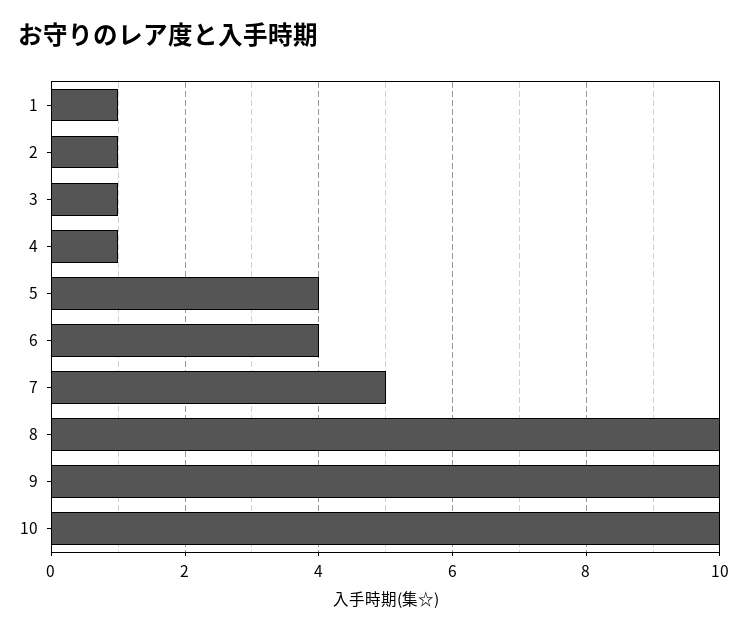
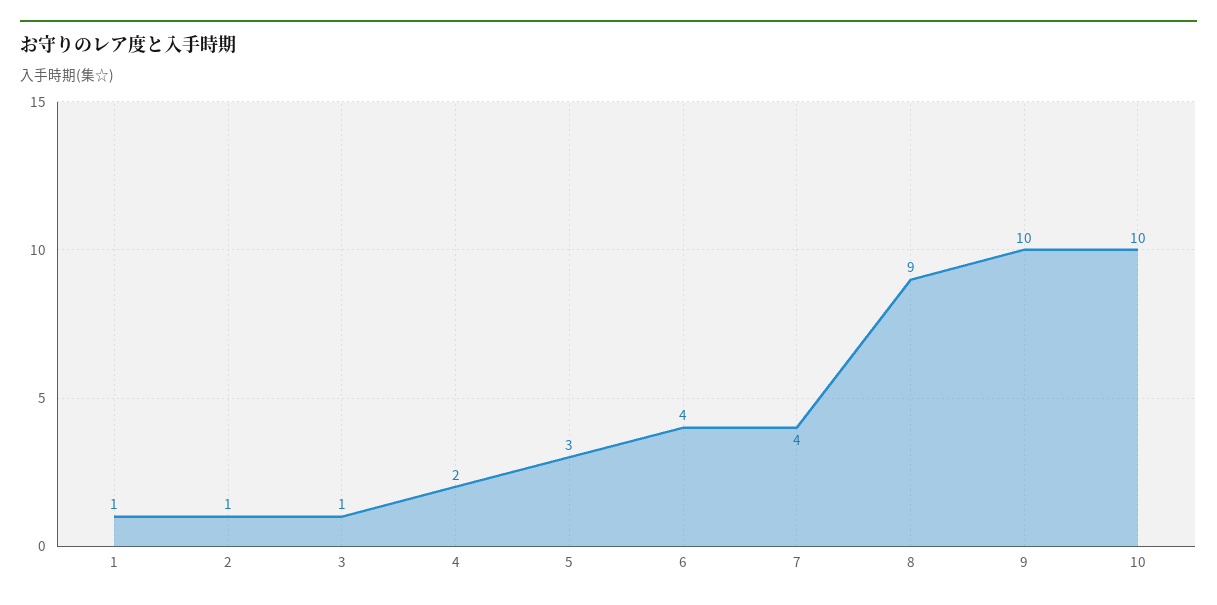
4: 1 -> 2
5: 4 -> 3
7: 5 -> 4
8: 10 -> 9

